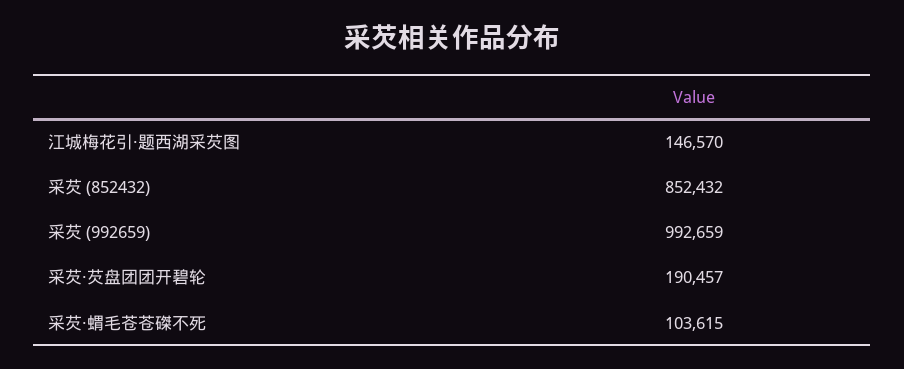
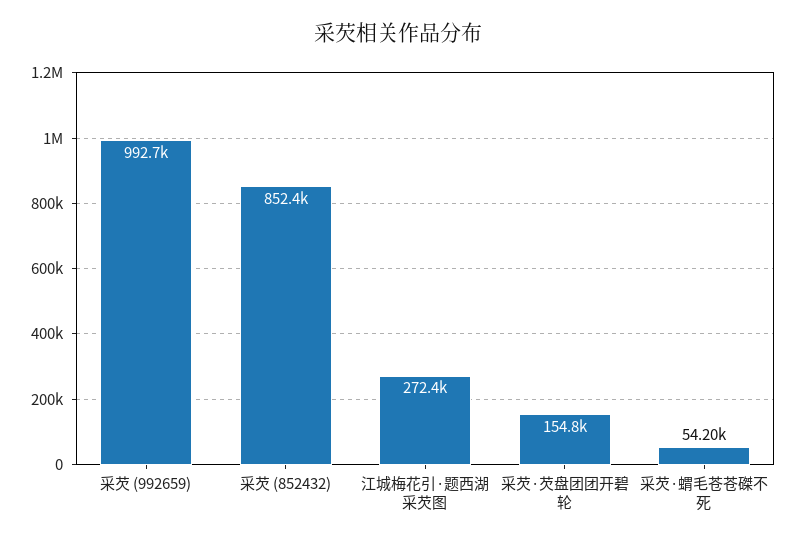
江城梅花引·题西湖采芡图: 146570 -> 272400
采芡·芡盘团团开碧轮: 190457 -> 154800
采芡·蝟毛苍苍磔不死: 103615 -> 54200

